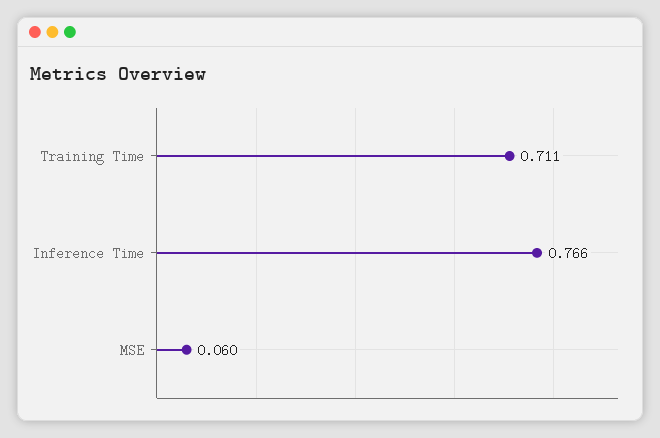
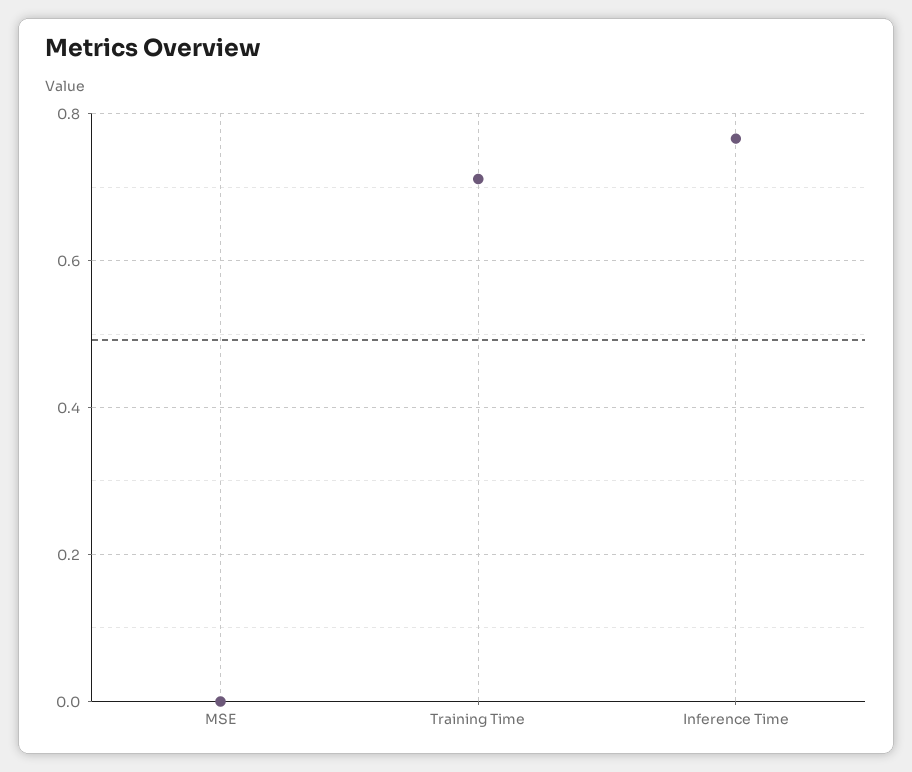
MSE: 0.06 -> 0

